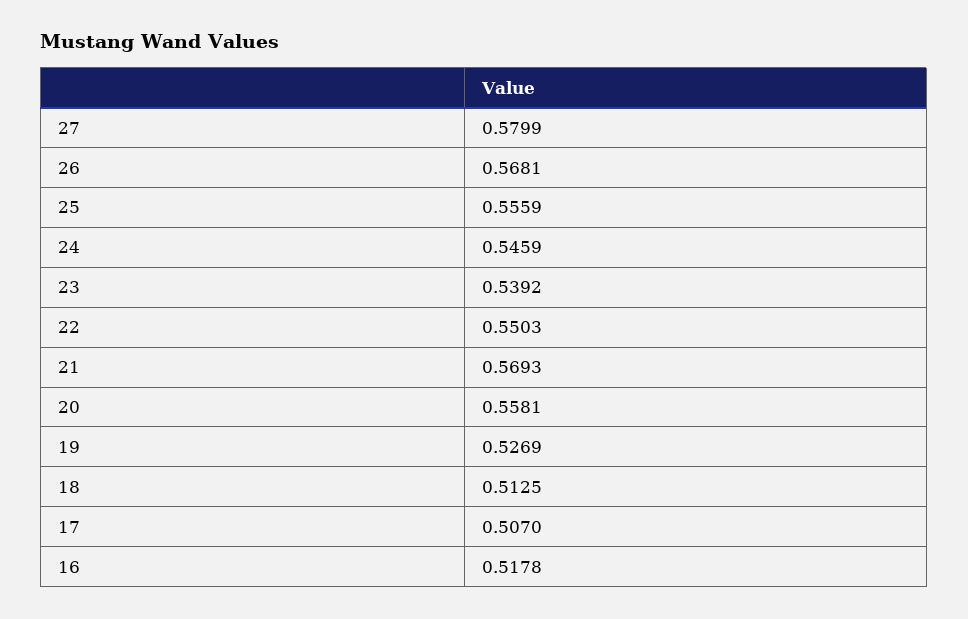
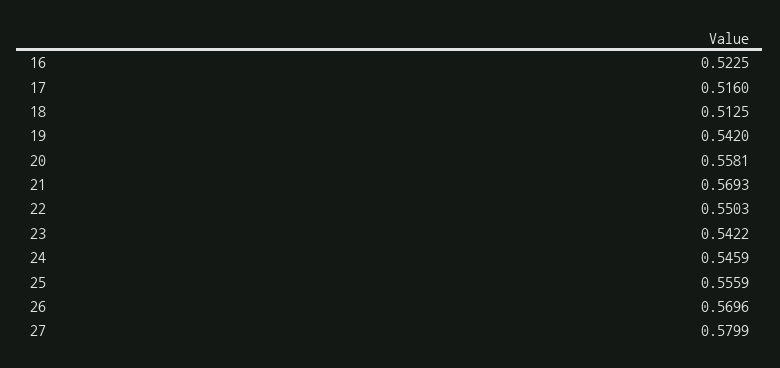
26: 0.5681 -> 0.5696
23: 0.5392 -> 0.5422
19: 0.5269 -> 0.542
17: 0.507 -> 0.516
16: 0.5178 -> 0.5225

